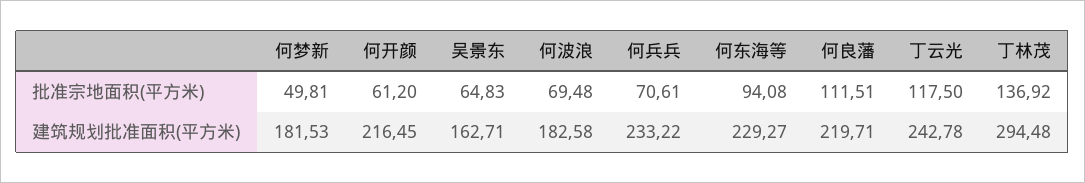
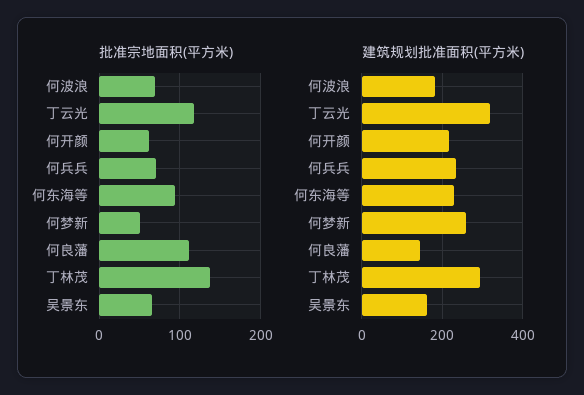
建筑规划批准面积(平方米), 何梦新: 181.53 -> 260
建筑规划批准面积(平方米), 何良藩: 219.71 -> 140
建筑规划批准面积(平方米), 丁云光: 242.78 -> 320

